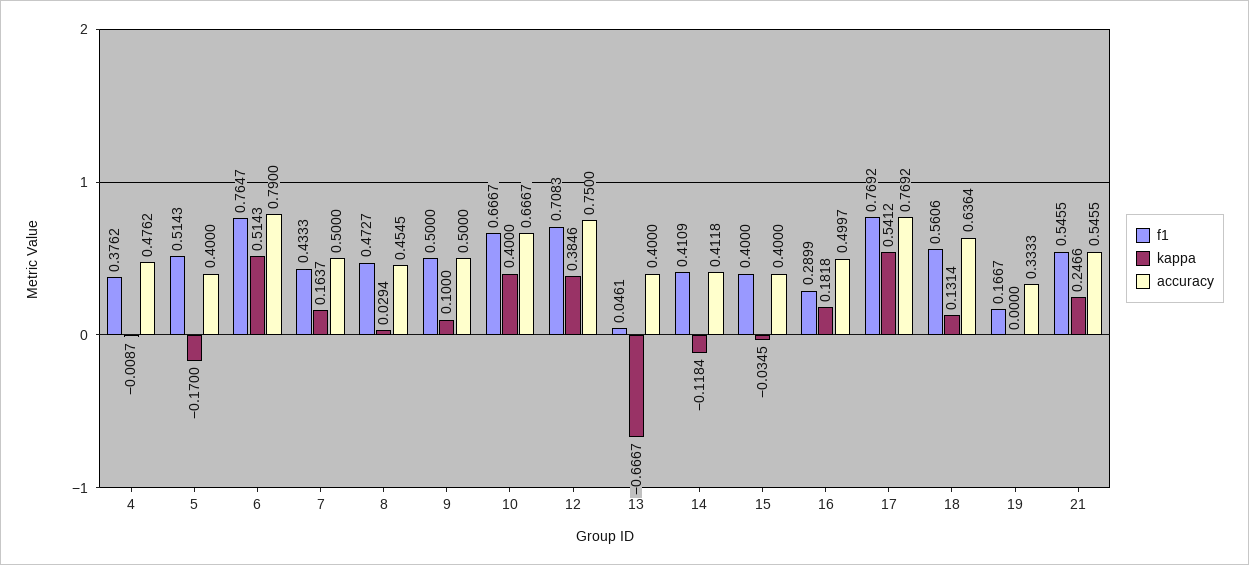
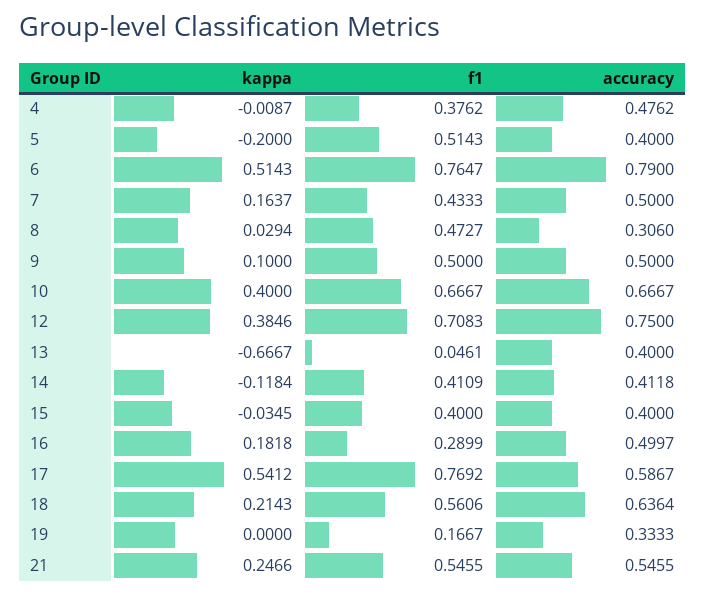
kappa, 5: -0.17 -> -0.2
accuracy, 8: 0.4545 -> 0.306
accuracy, 17: 0.7692 -> 0.5867
kappa, 18: 0.1314 -> 0.2143

